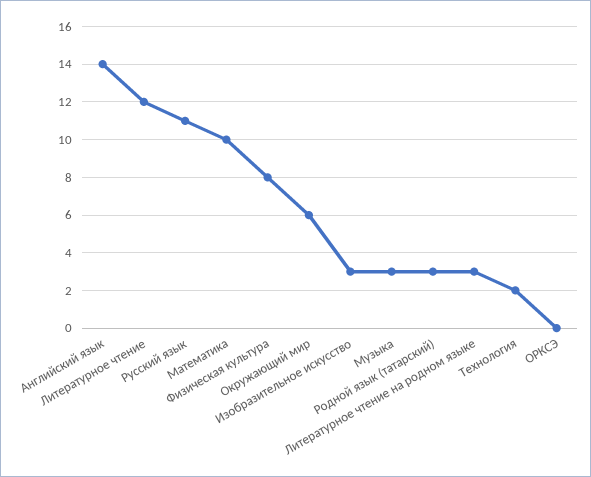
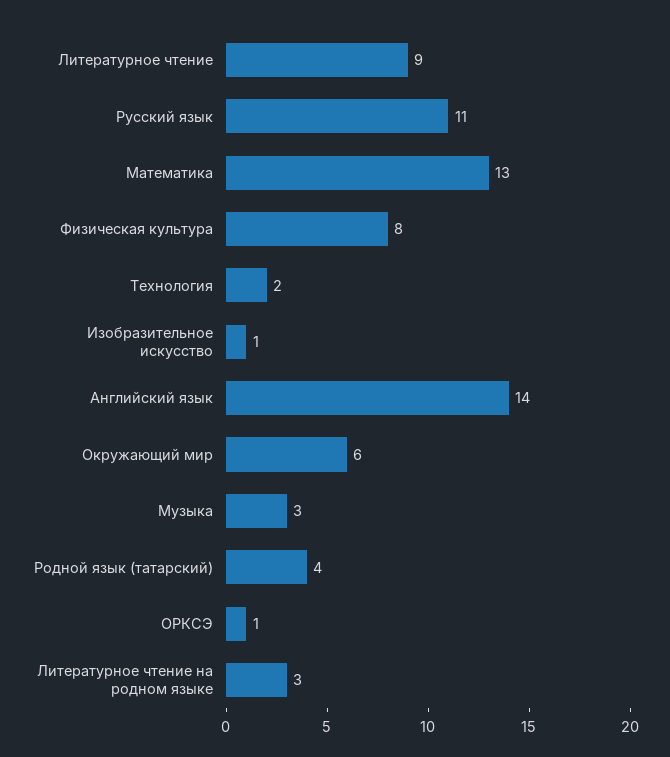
Литературное чтение: 12 -> 9
Математика: 10 -> 13
Изобразительное искусство: 3 -> 1
Родной язык (татарский): 3 -> 4
ОРКСЭ: 0 -> 1

